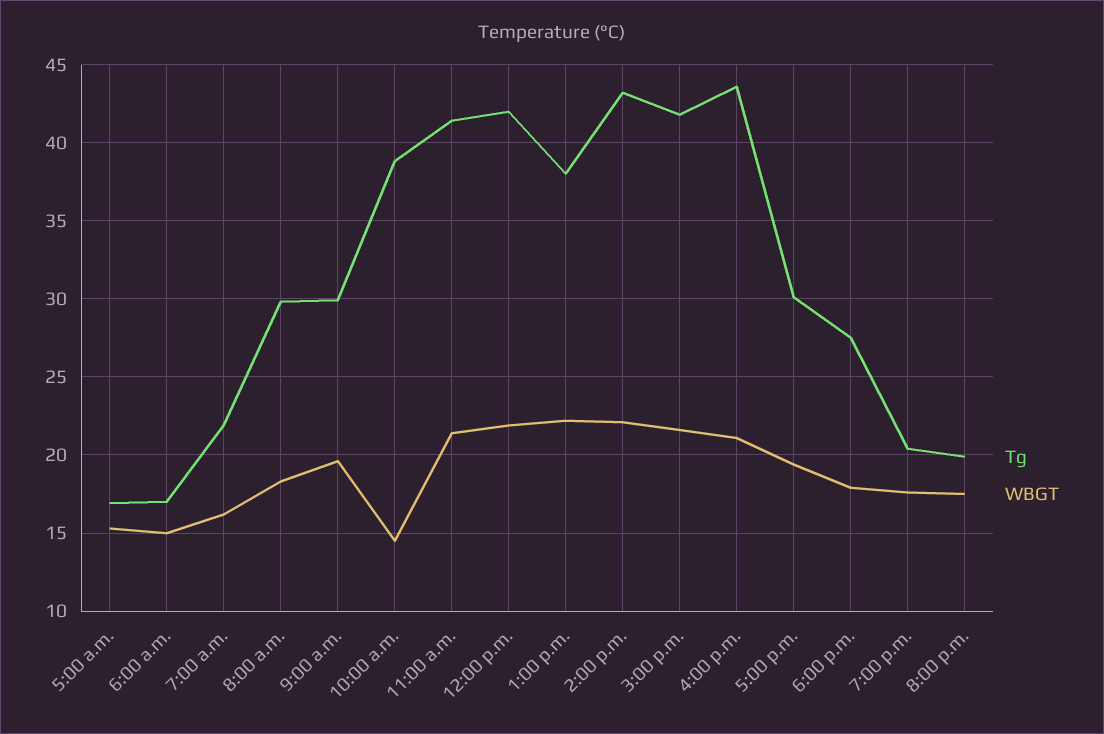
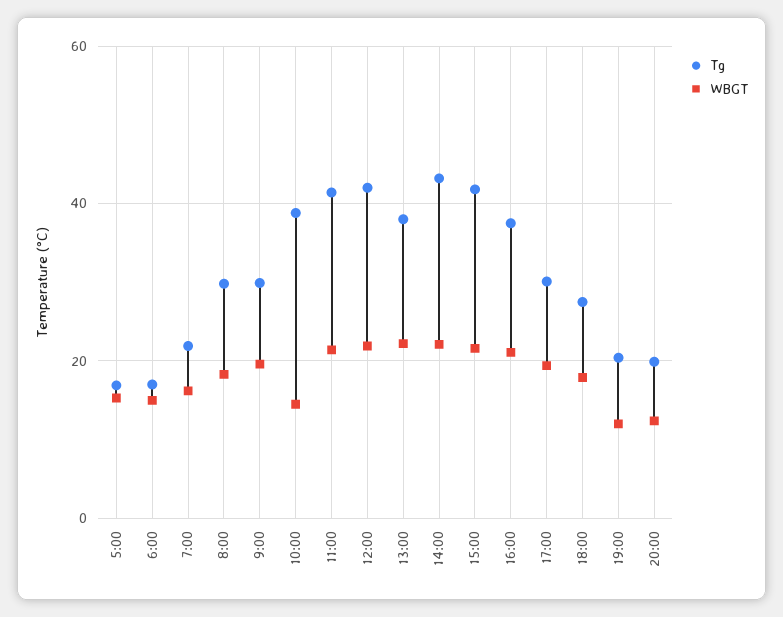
Tg, 4:00 p.m.: 43.5 -> 38
WBGT, 7:00 p.m.: 17.5 -> 12
WBGT, 8:00 p.m.: 17.5 -> 12

